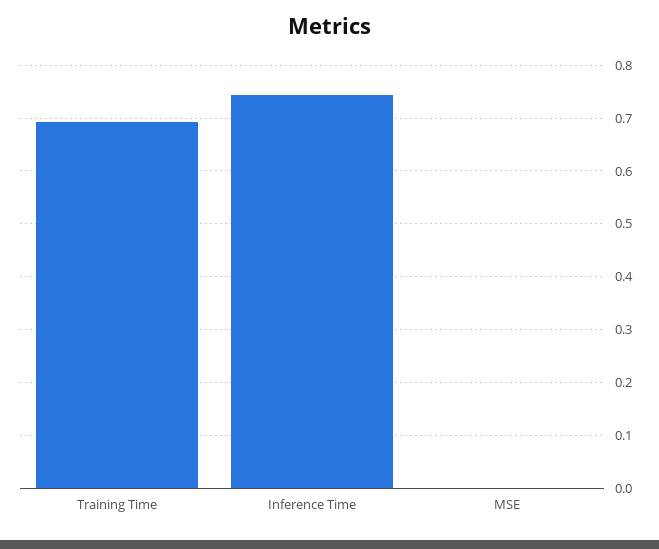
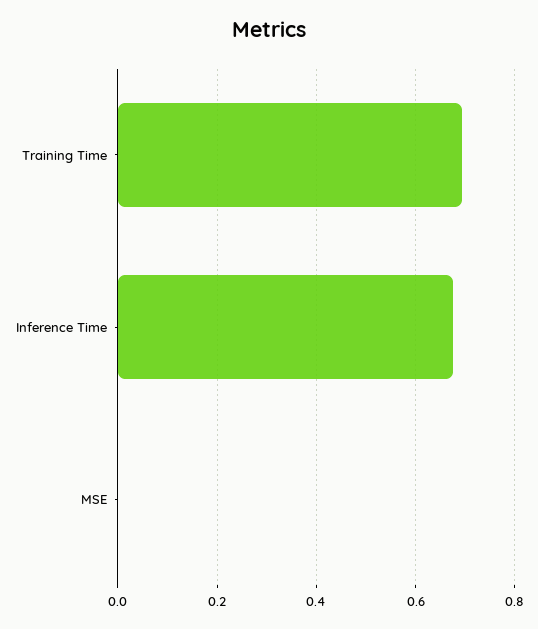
Inference Time: 0.74 -> 0.68

